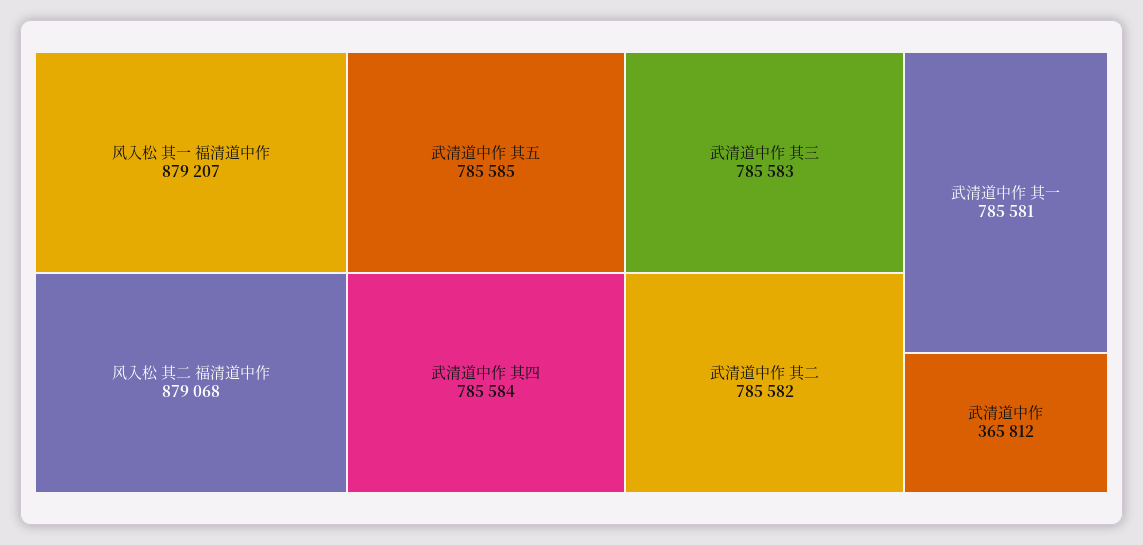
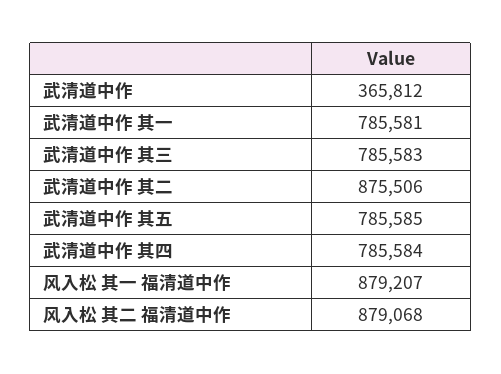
武清道中作 其二: 785582 -> 875506

